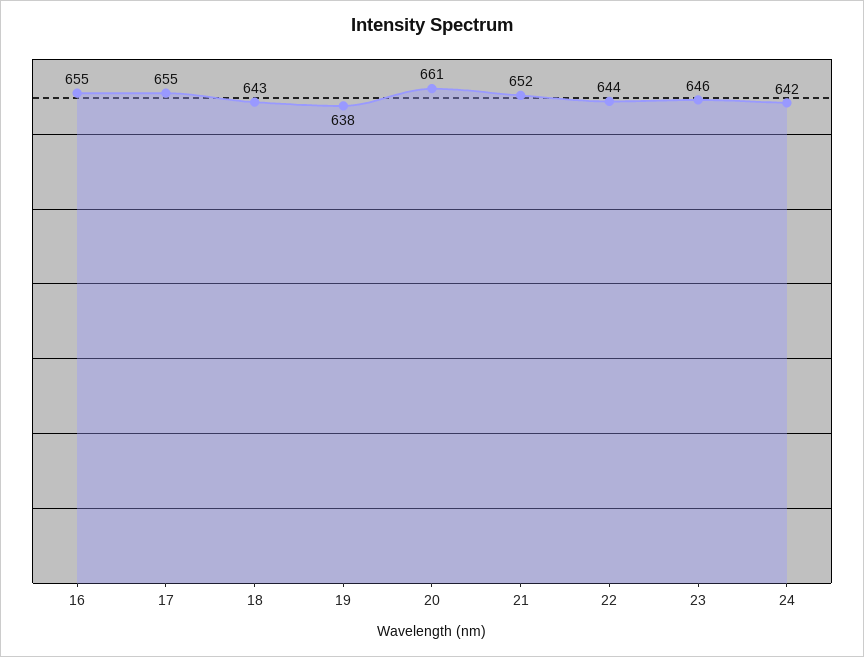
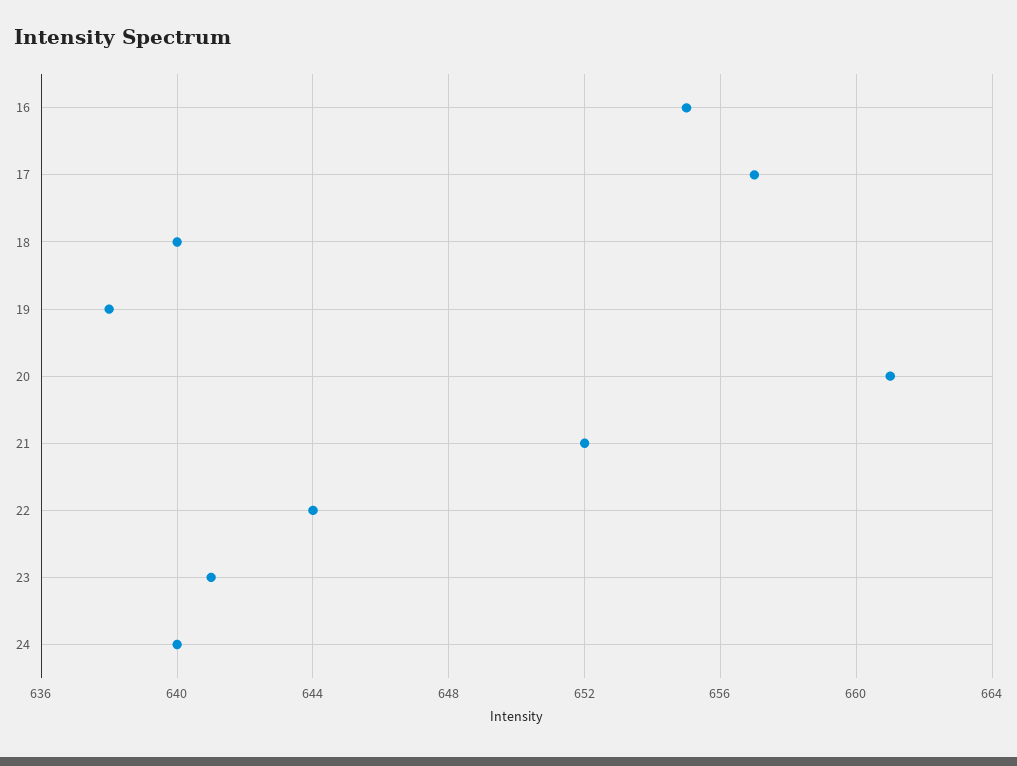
17: 655 -> 657
18: 643 -> 640
23: 646 -> 641
24: 642 -> 640

